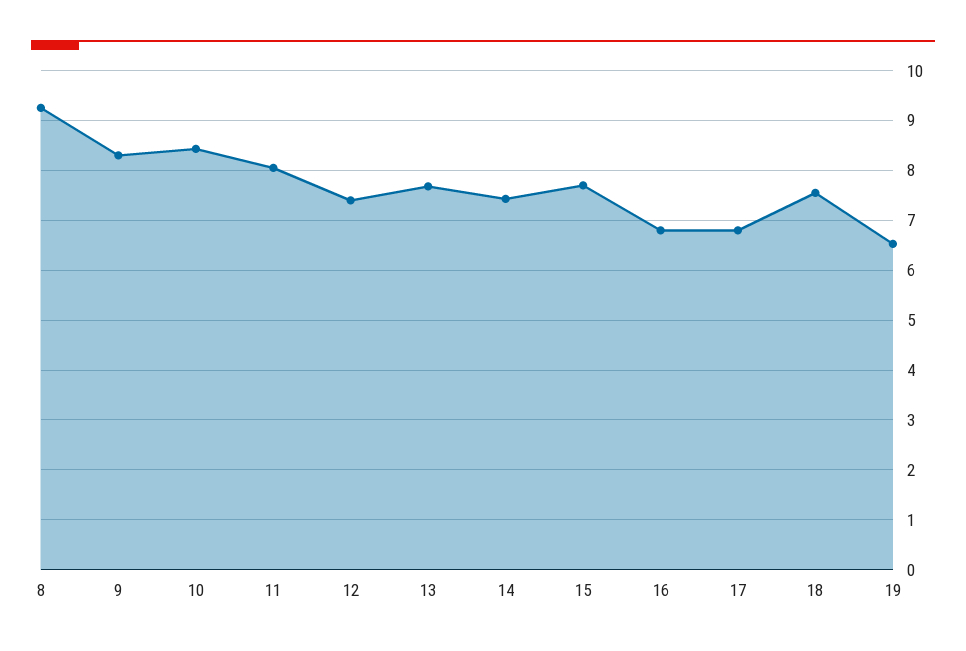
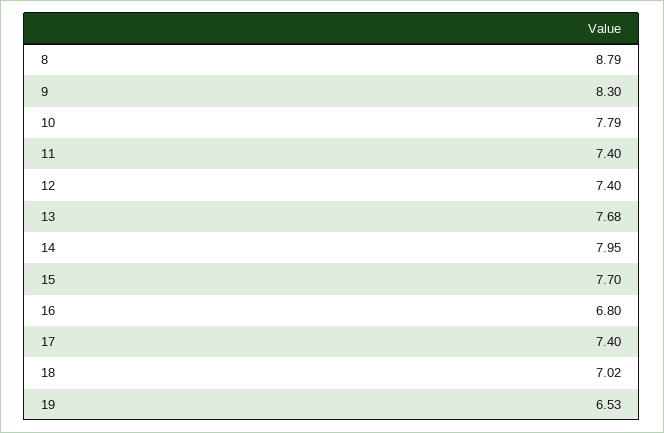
8: 9.2 -> 8.79
10: 8.4 -> 7.79
11: 8 -> 7.4
14: 7.4 -> 7.95
17: 6.8 -> 7.4
18: 7.6 -> 7.02

